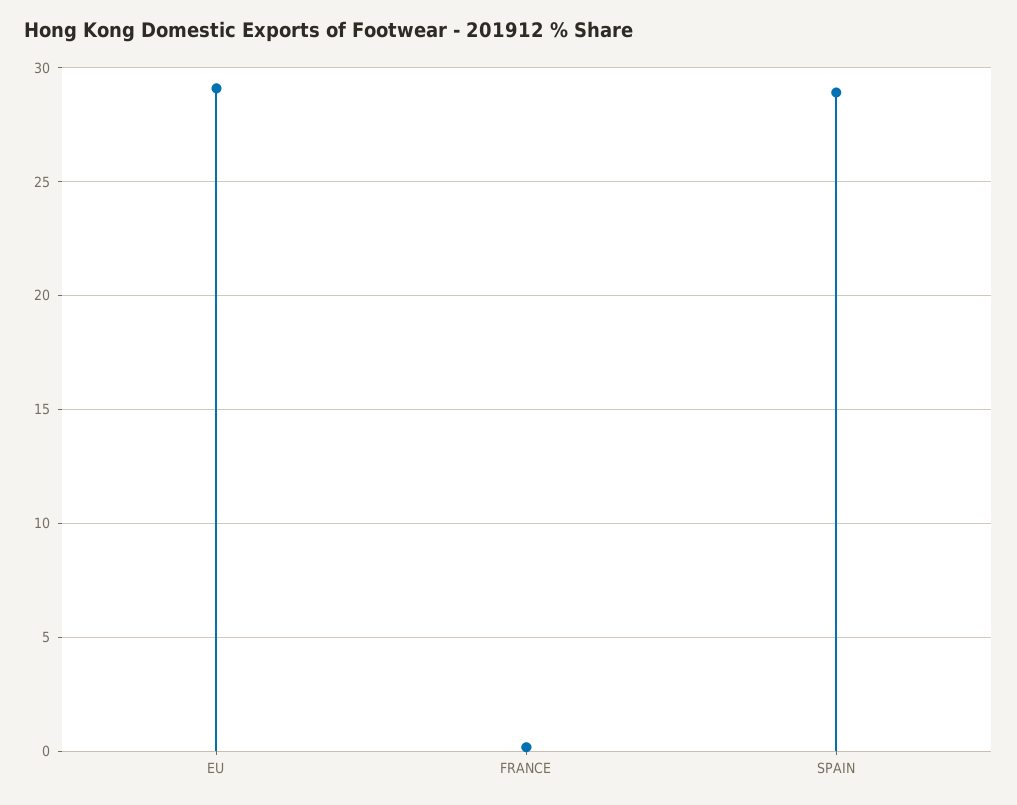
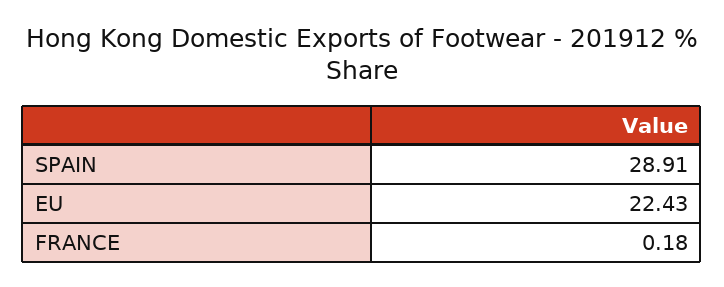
EU: 29 -> 22.43

